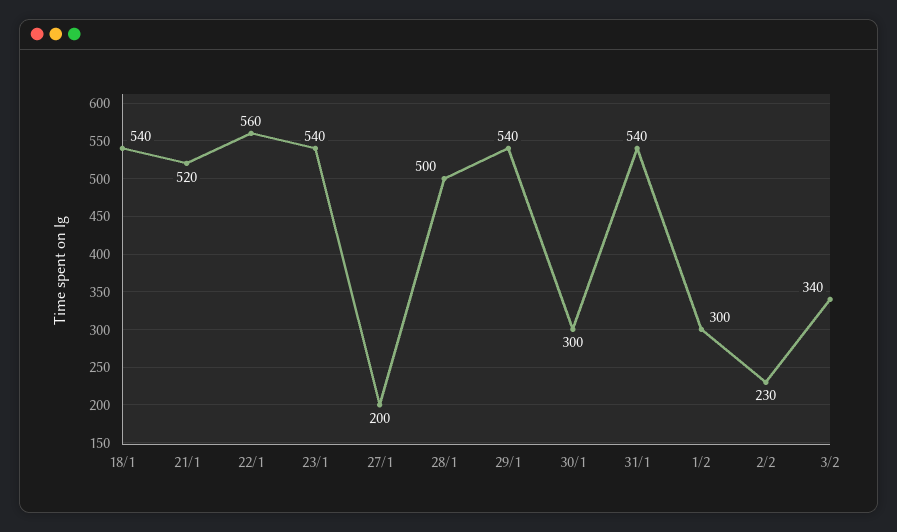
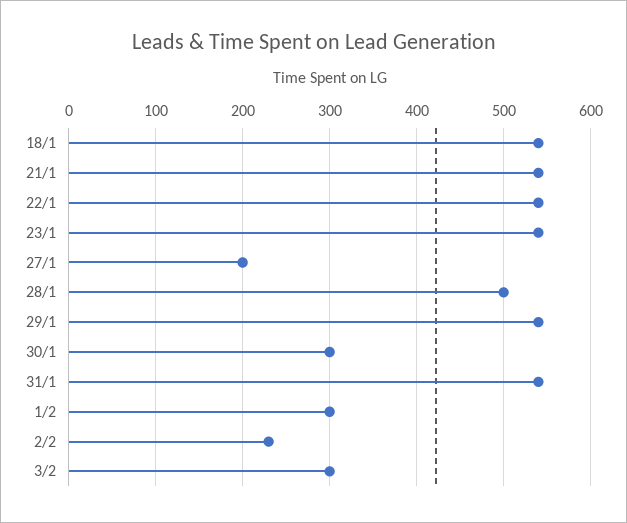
21/1: 520 -> 540
22/1: 560 -> 540
3/2: 340 -> 300

